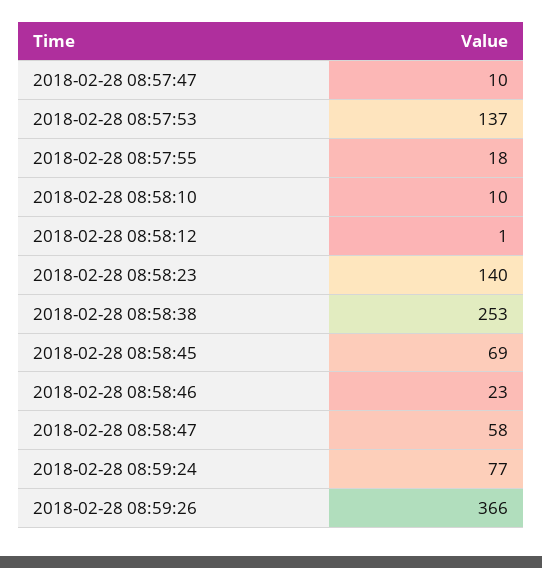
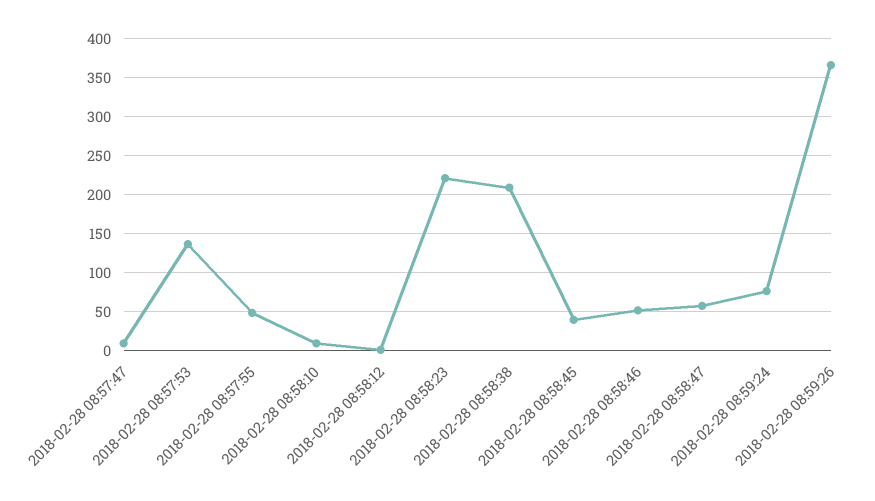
2018-02-28 08:57:55: 18 -> 50
2018-02-28 08:58:23: 140 -> 220
2018-02-28 08:58:38: 253 -> 210
2018-02-28 08:58:45: 69 -> 40
2018-02-28 08:58:46: 23 -> 50

